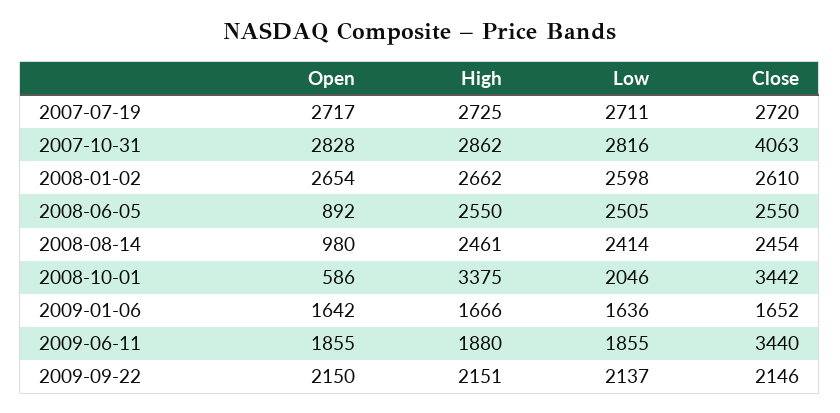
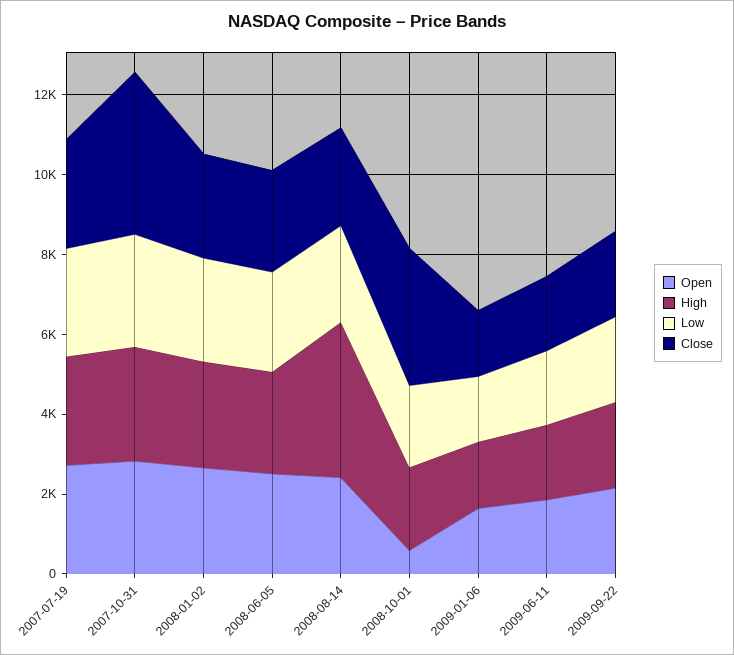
Open, 2008-06-05: 892 -> 2500
Open, 2008-08-14: 980 -> 2500
High, 2008-08-14: 2461 -> 4000
High, 2008-10-01: 3375 -> 2000
Close, 2009-06-11: 3440 -> 2000

